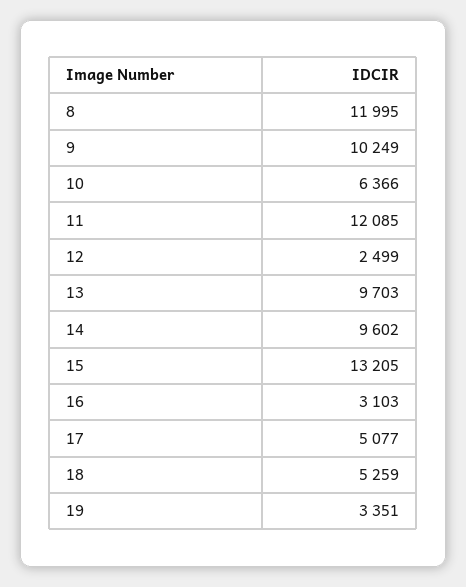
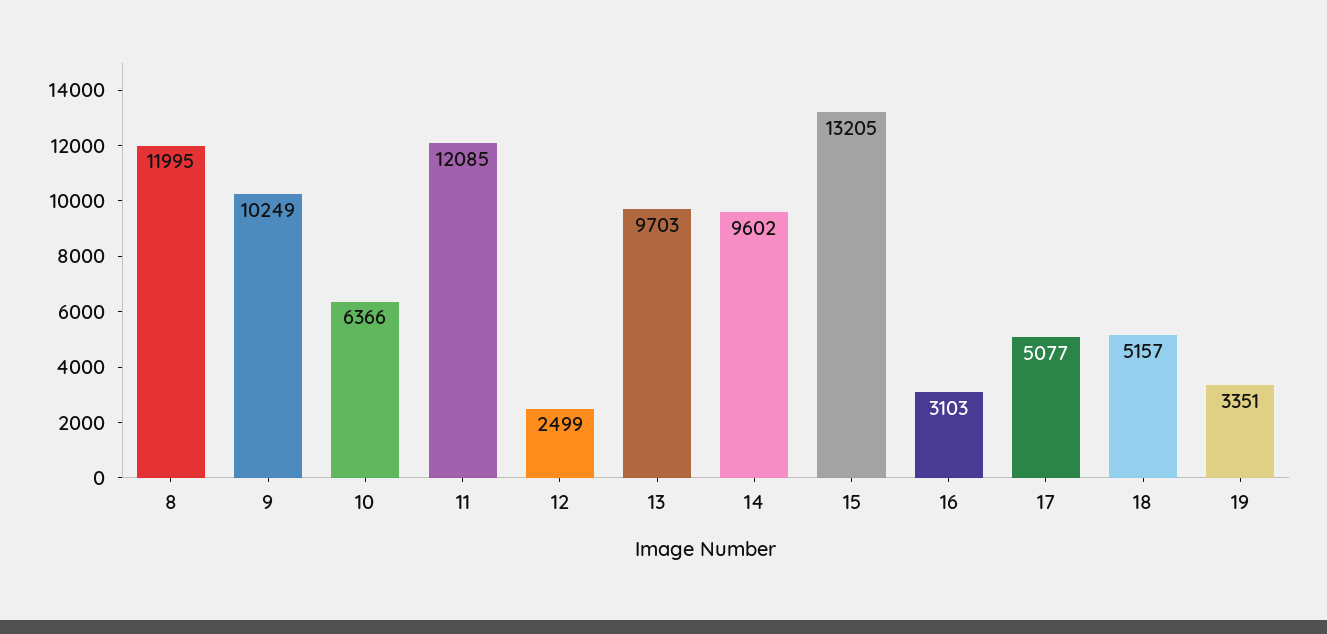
18: 5259 -> 5157

